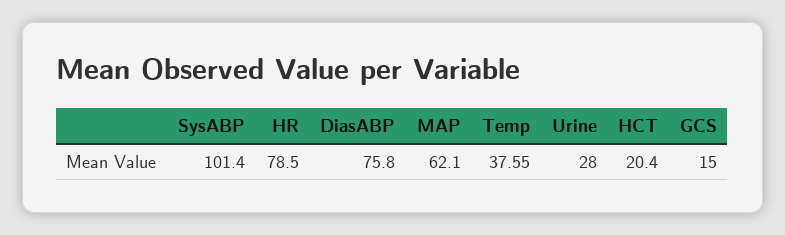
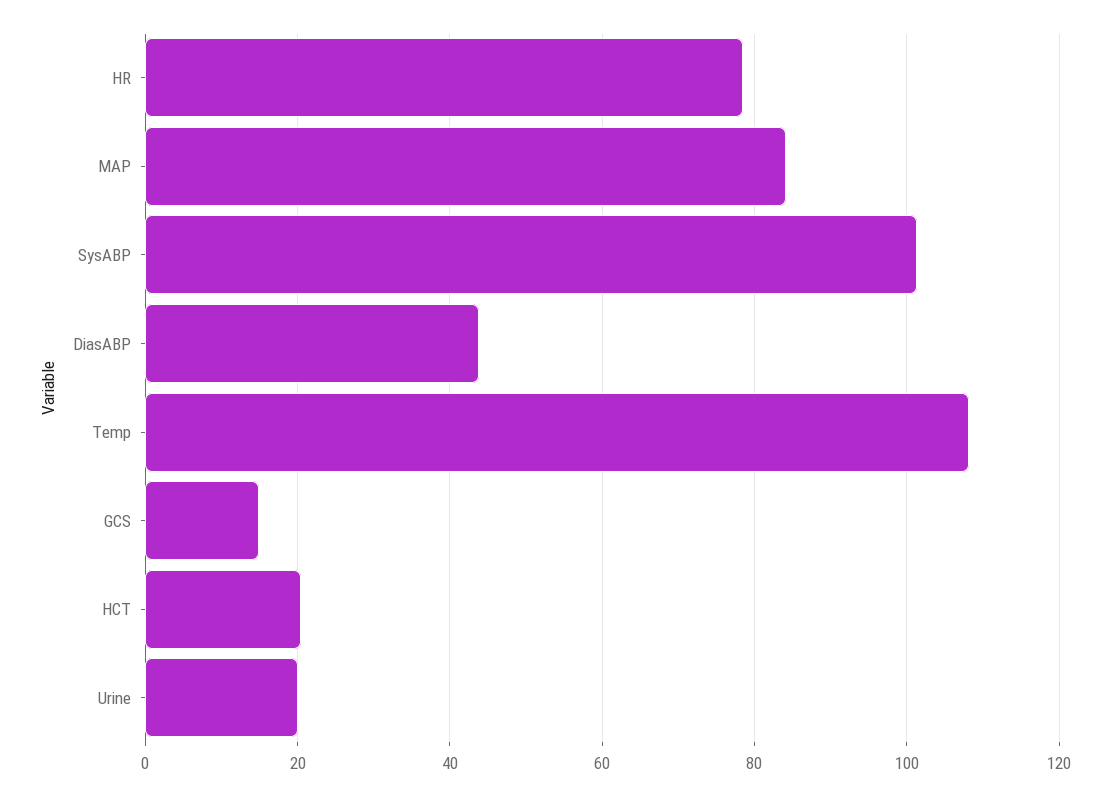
DiasABP: 75.8 -> 44
MAP: 62.1 -> 84
Temp: 37.55 -> 108
Urine: 28 -> 20

